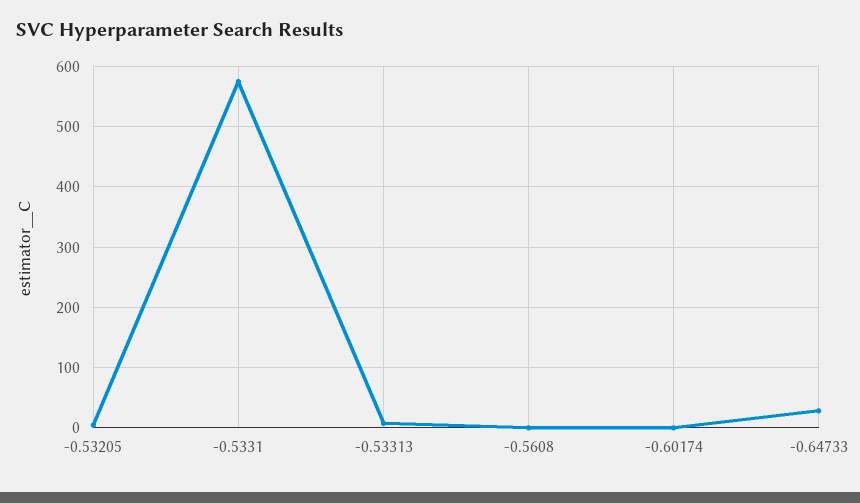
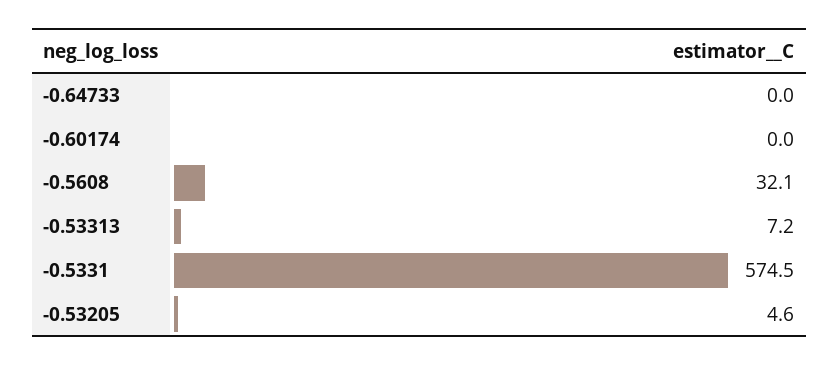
-0.5608: 0 -> 32.1
-0.64733: 30 -> 0

